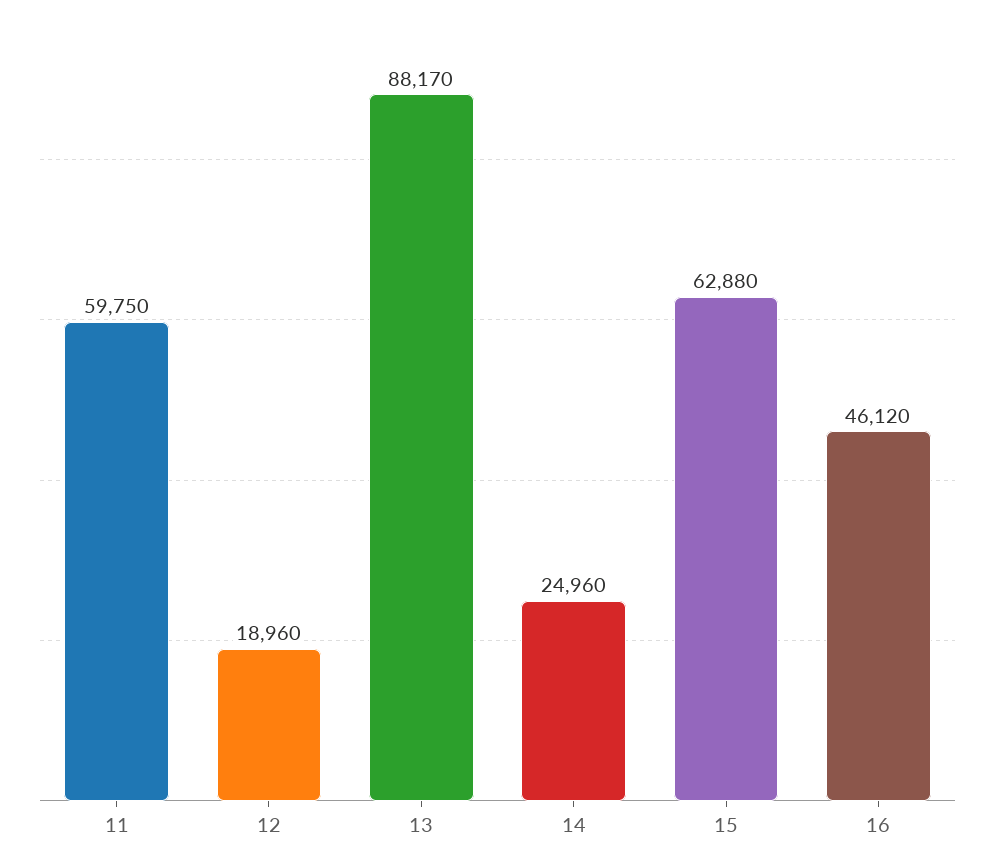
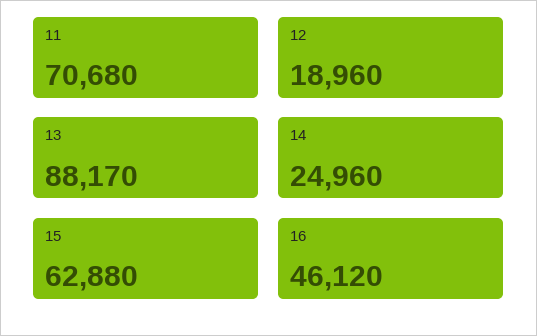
11: 59750 -> 70680

